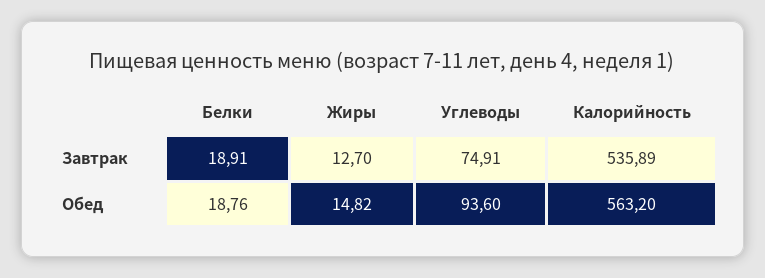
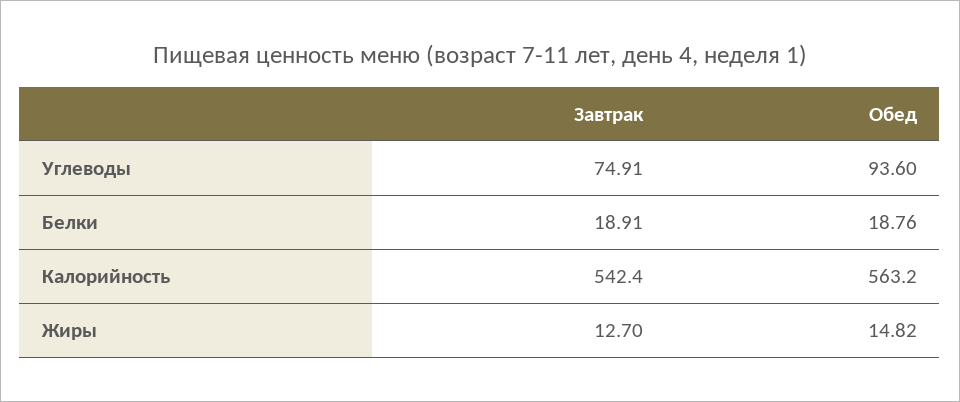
Калорийность, Завтрак: 535.89 -> 542.4

